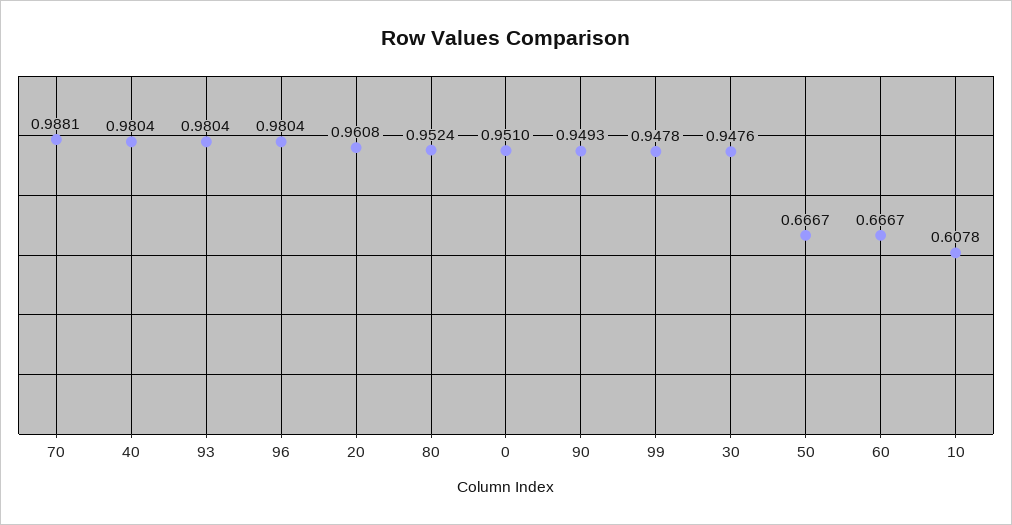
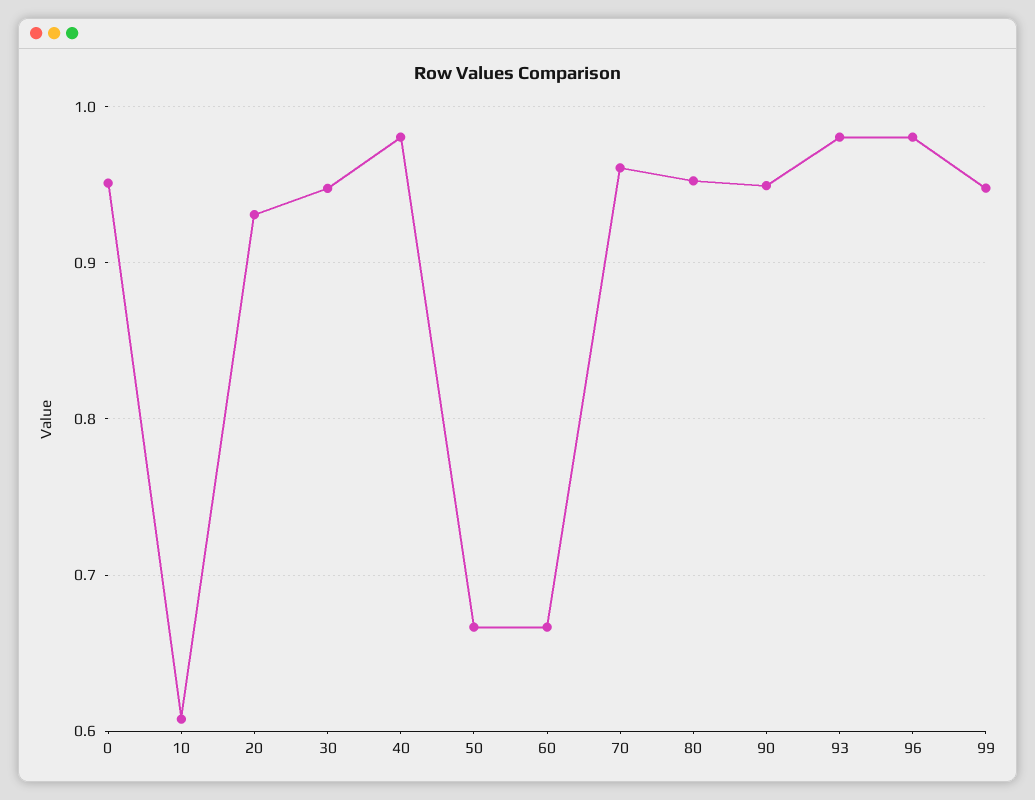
70: 0.9881 -> 0.96
20: 0.9608 -> 0.93

